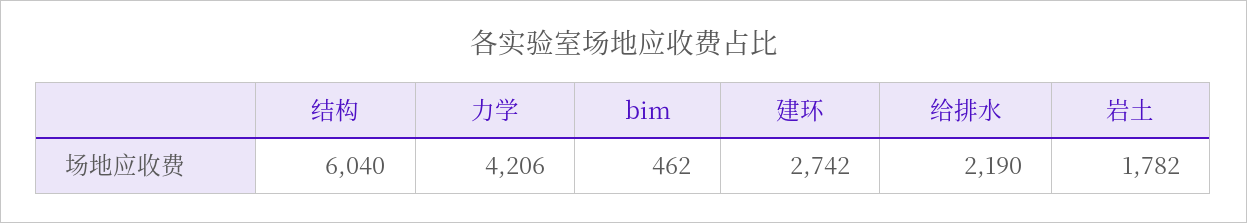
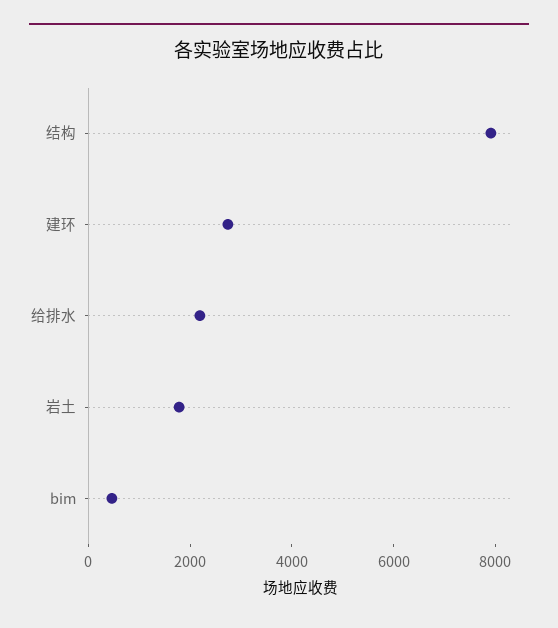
结构: 6040 -> 8000
力学: 4206 -> none

